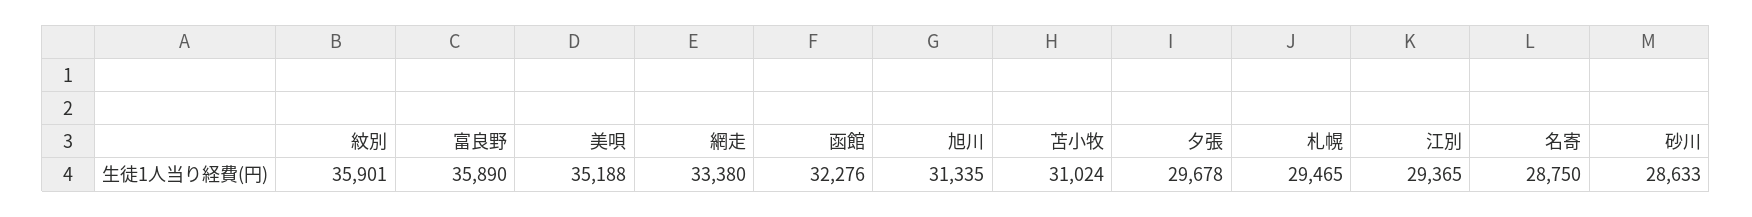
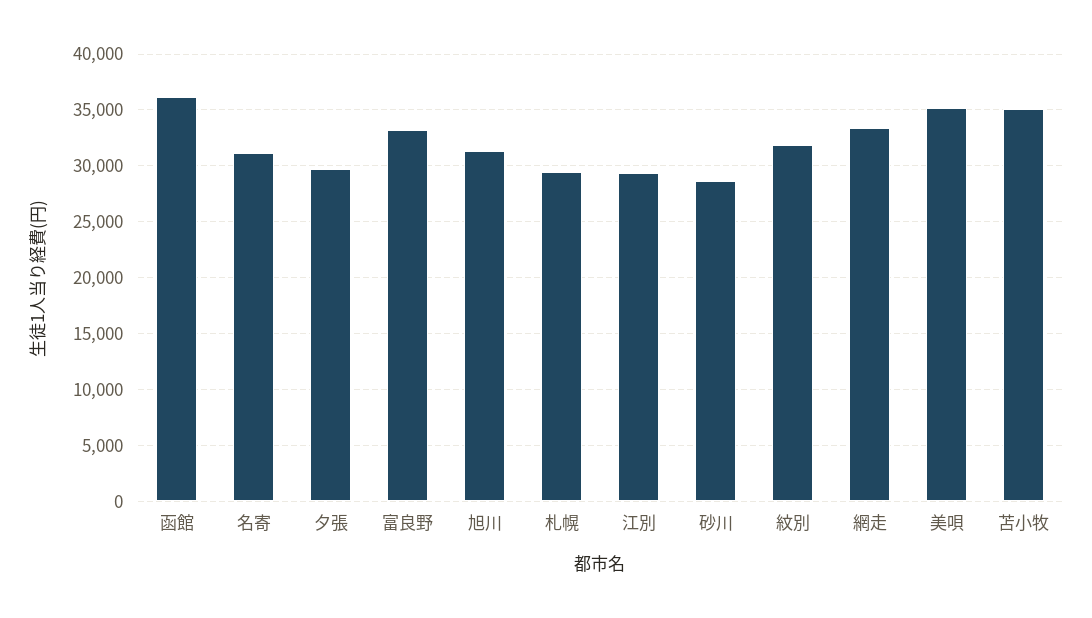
紋別: 35901 -> 32000
富良野: 35890 -> 33000
函館: 32276 -> 36000
苫小牧: 31024 -> 35000
名寄: 28750 -> 31000

